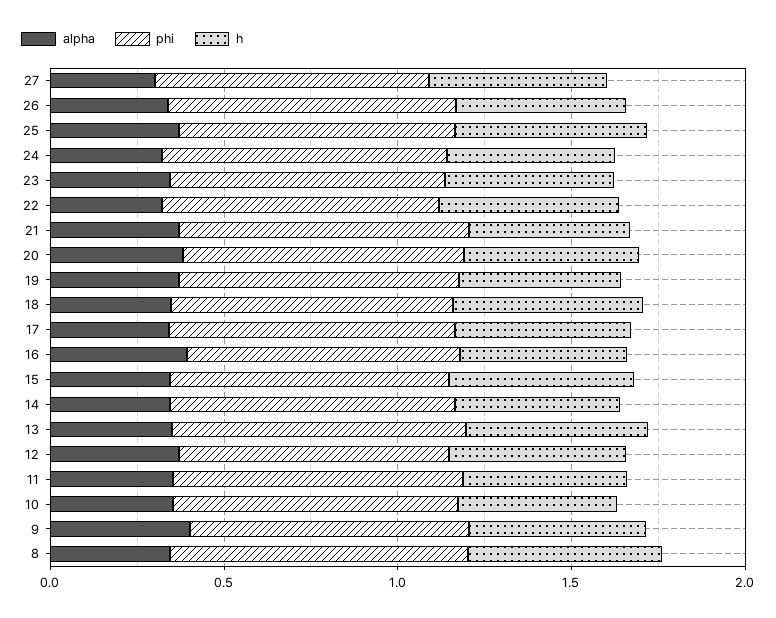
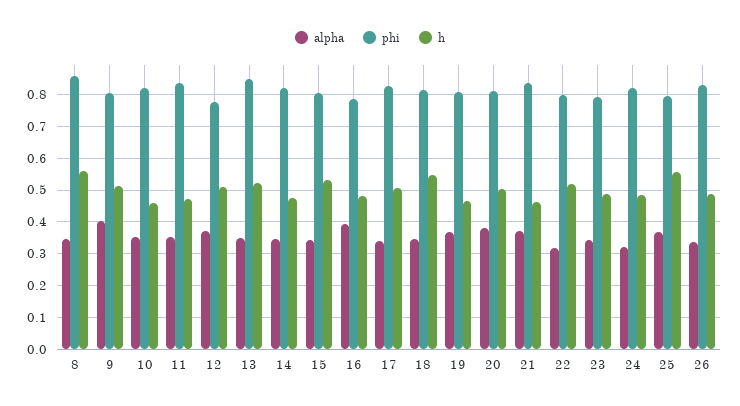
alpha, 27: 0.3 -> none
phi, 27: 0.8 -> none
h, 27: 0.5 -> none

